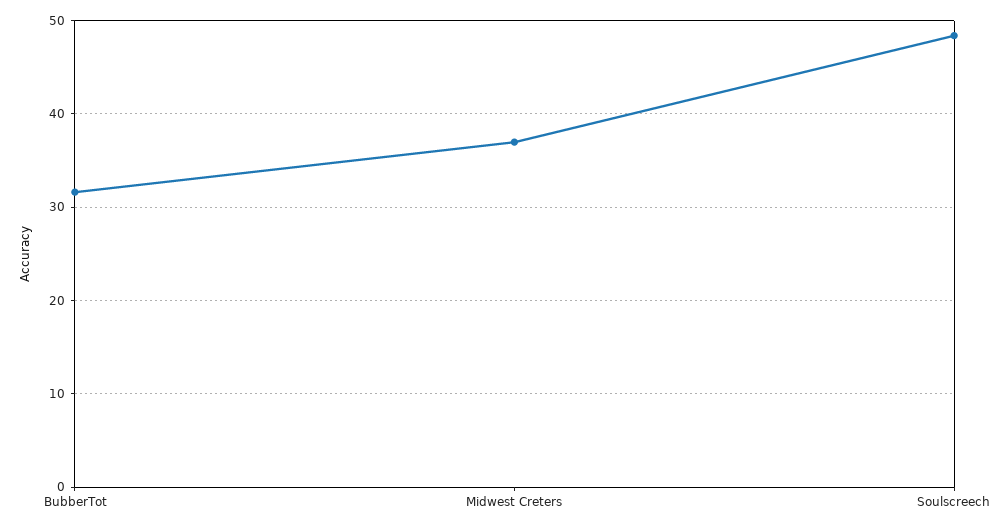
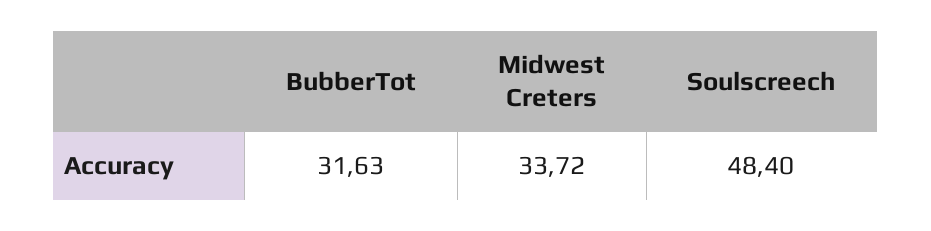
Midwest Creters: 37 -> 33.72

